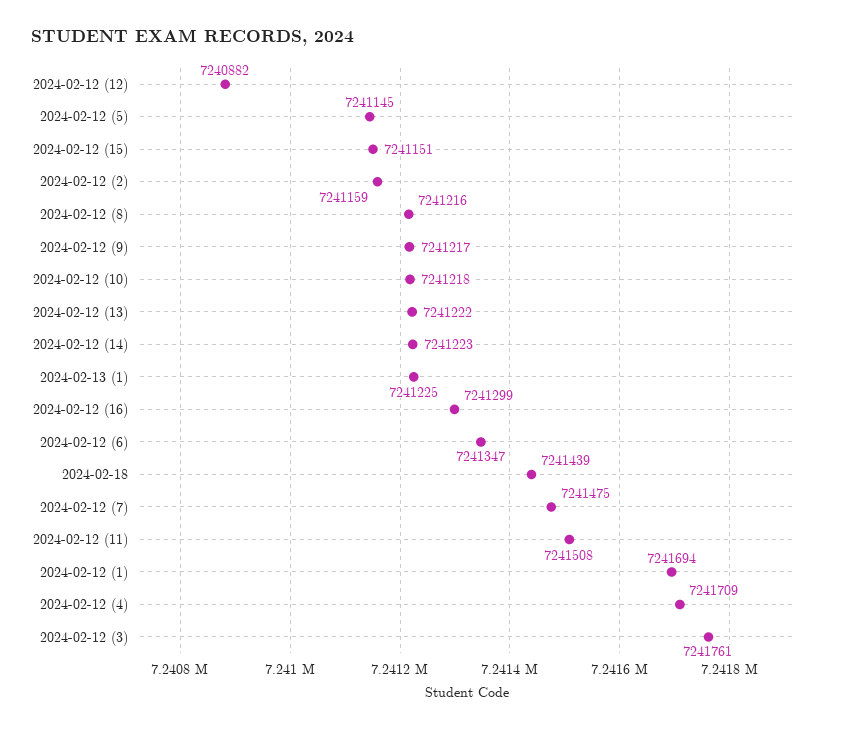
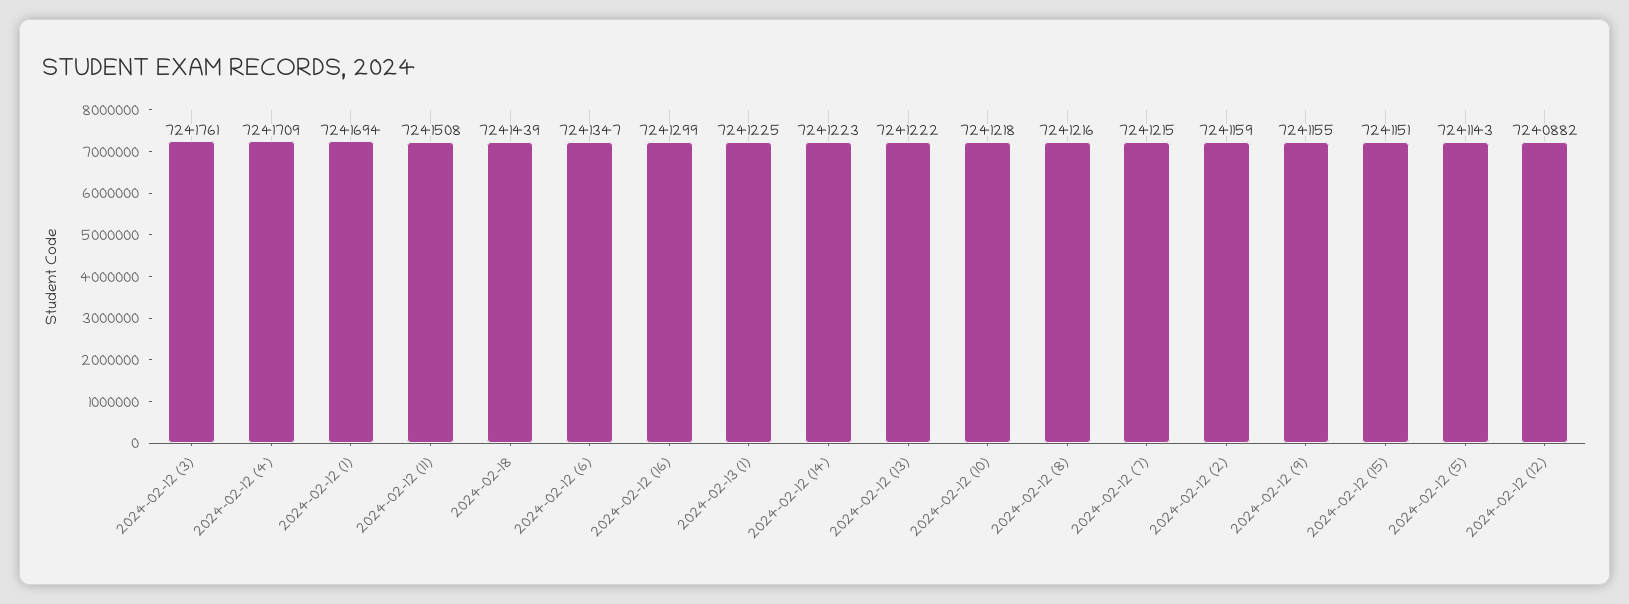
2024-02-12 (5): 7241145 -> 7241143
2024-02-12 (9): 7241217 -> 7241155
2024-02-12 (7): 7241475 -> 7241215

